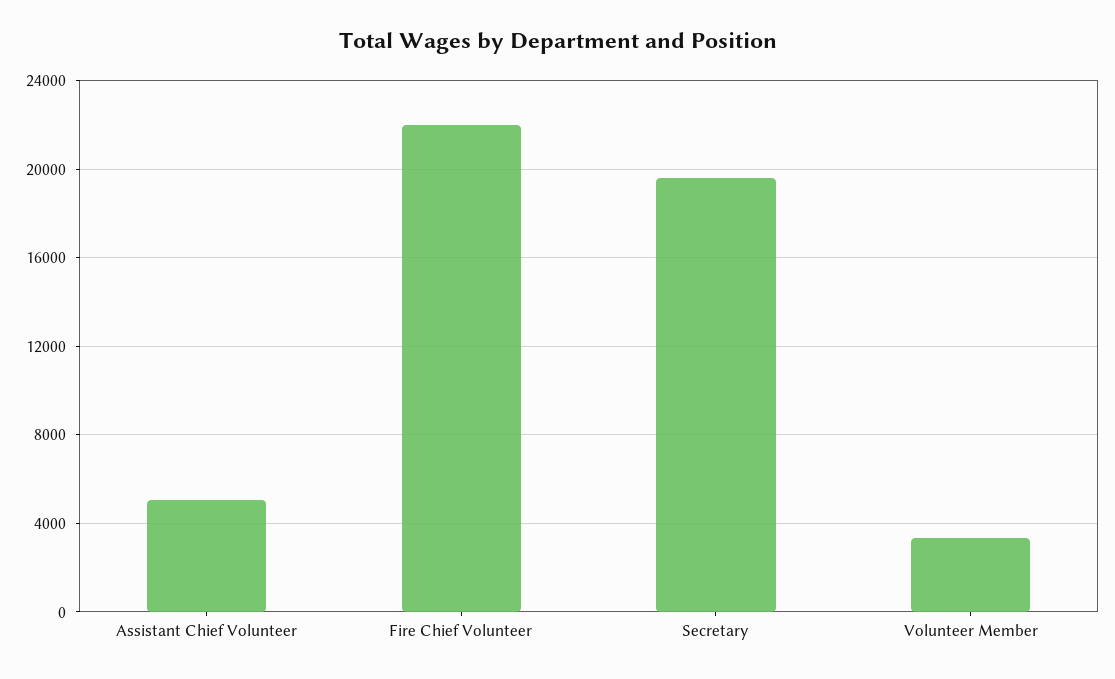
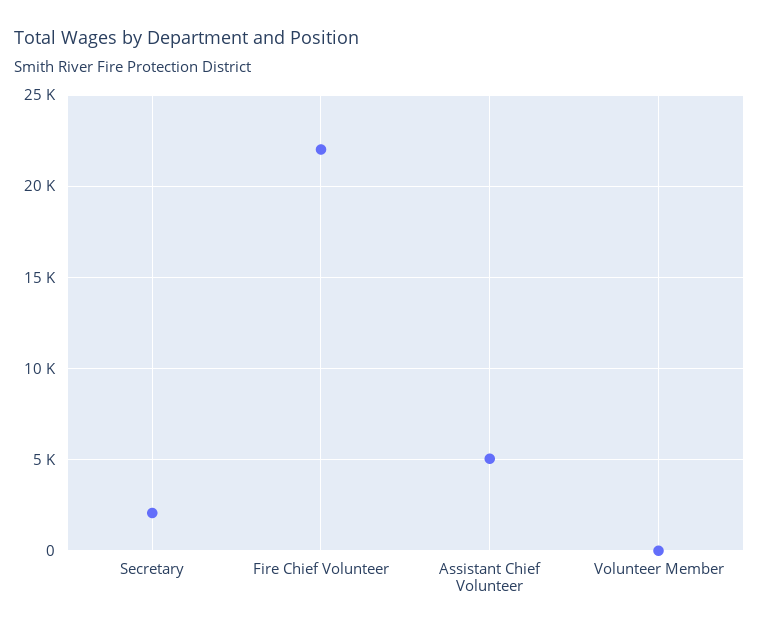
Secretary: 19500 -> 2000
Volunteer Member: 3500 -> 0

